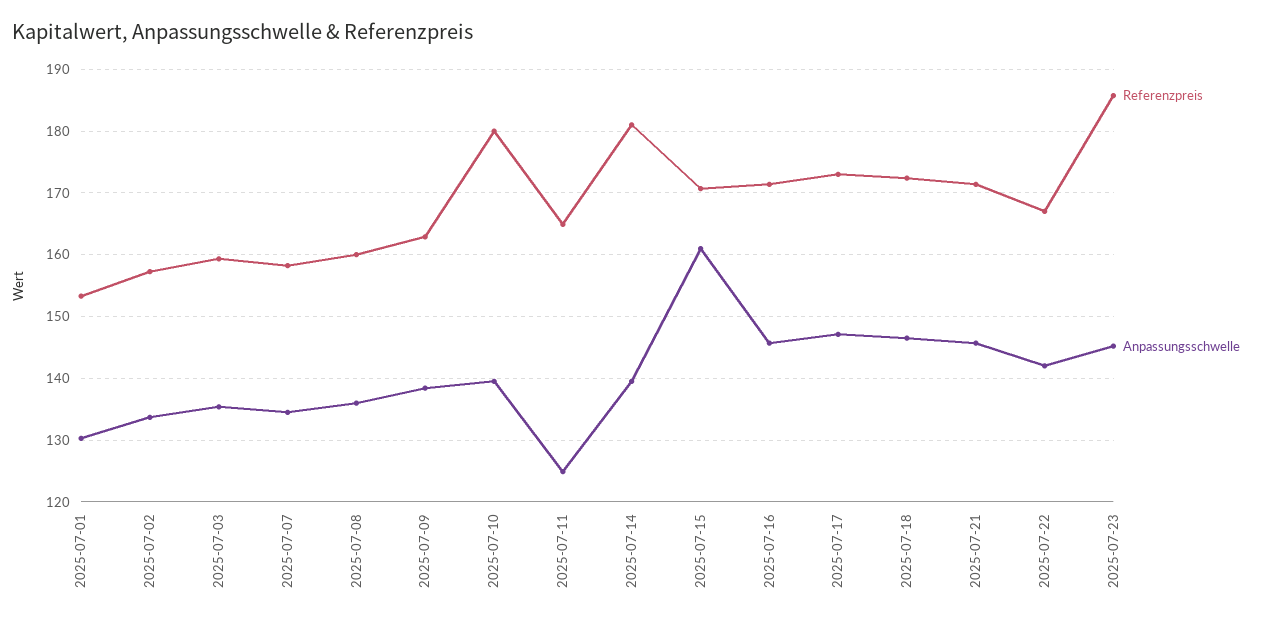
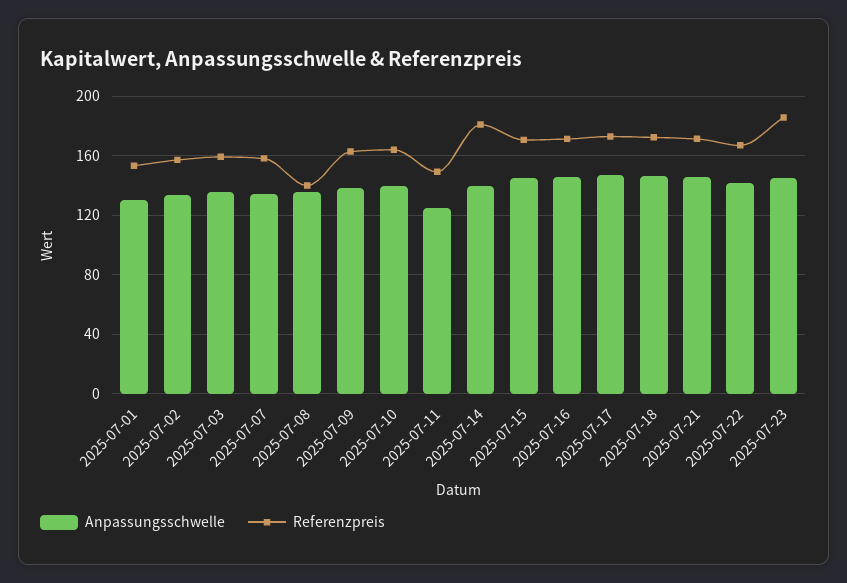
Referenzpreis, 2025-07-08: 160 -> 140
Referenzpreis, 2025-07-10: 180 -> 165
Referenzpreis, 2025-07-11: 165 -> 150
Anpassungsschwelle, 2025-07-15: 161 -> 145

